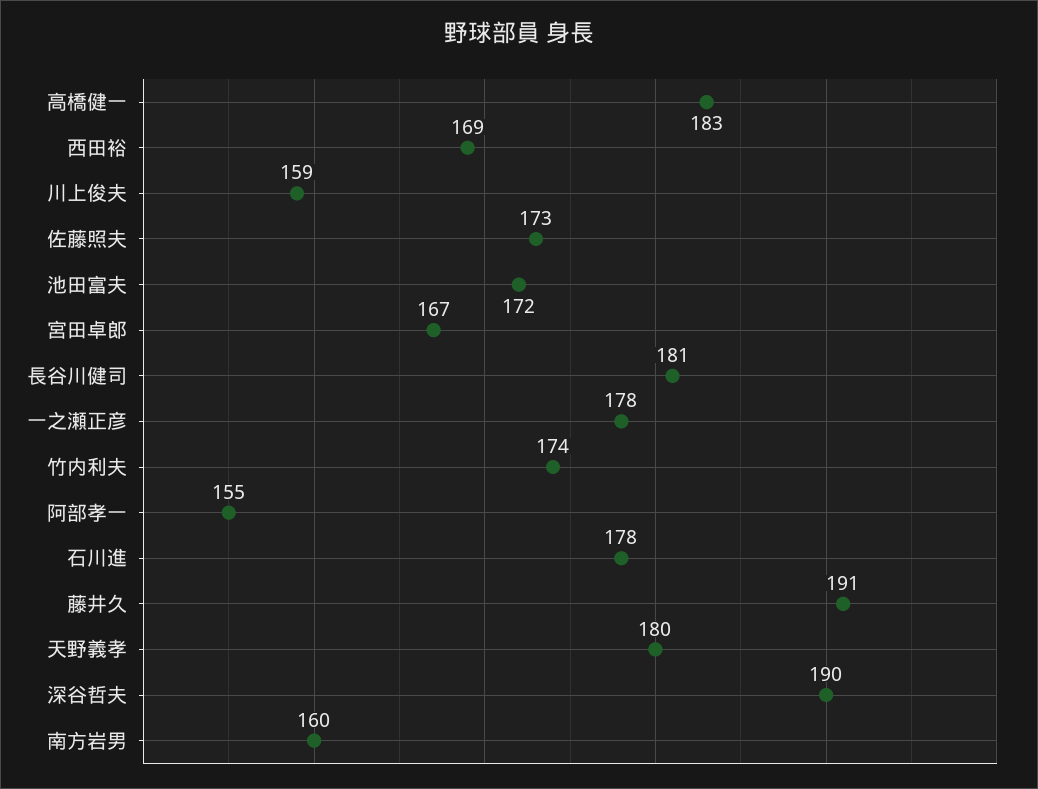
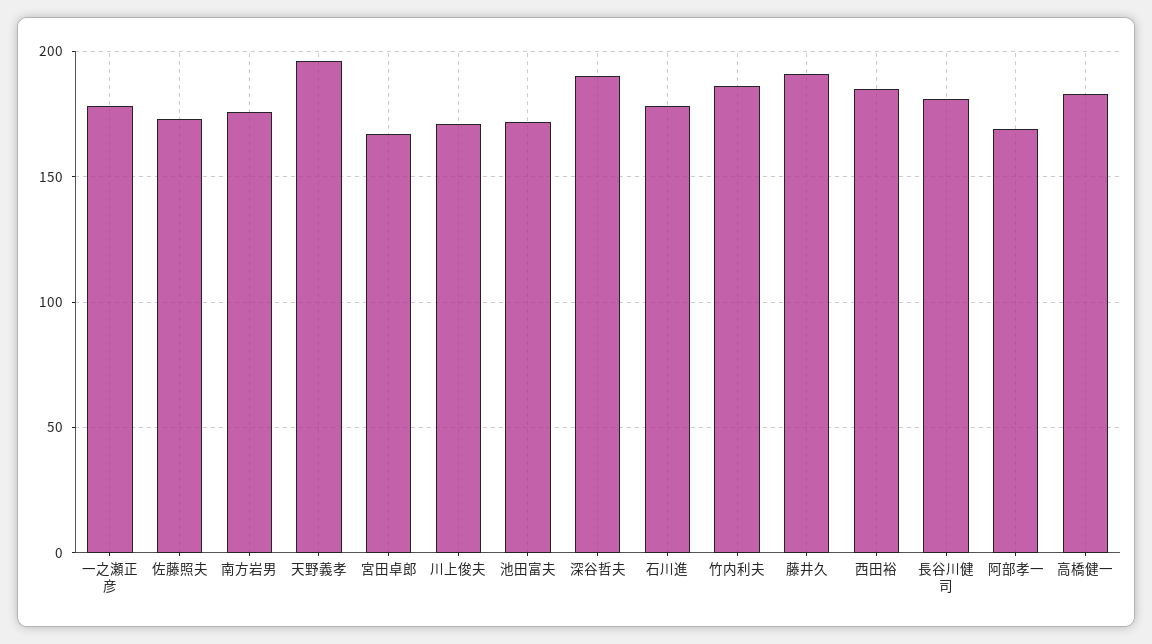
西田裕: 169 -> 185
川上俊夫: 159 -> 170
竹内利夫: 174 -> 185
阿部孝一: 155 -> 170
天野義孝: 180 -> 195
南方岩男: 160 -> 175

